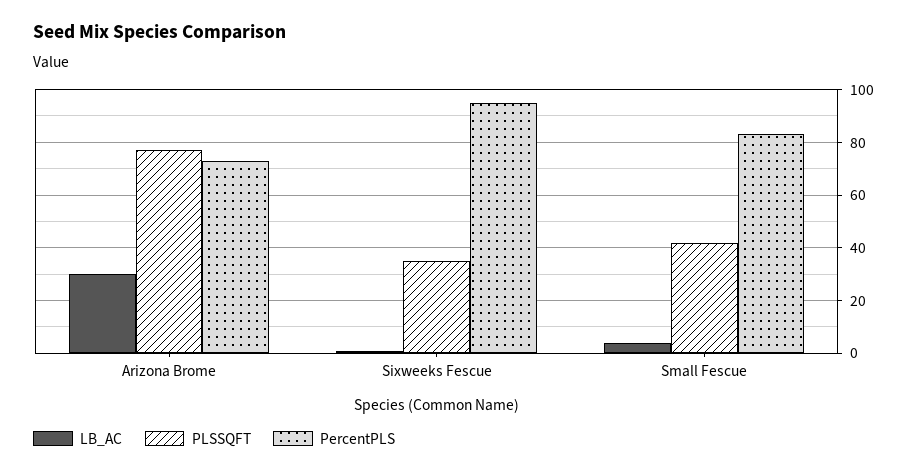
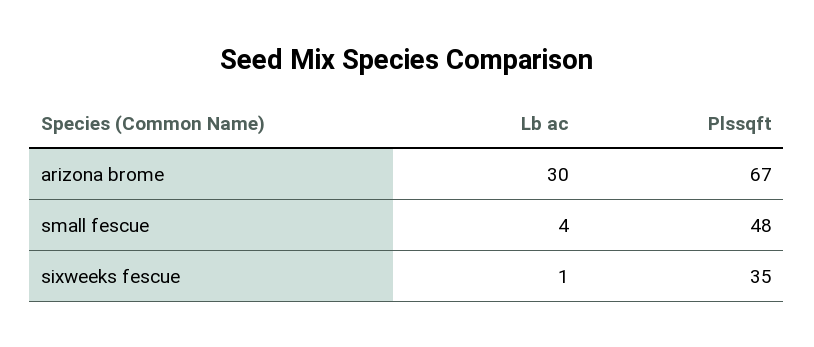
PLSSQFT, Arizona Brome: 77.5 -> 67
PercentPLS, Arizona Brome: 72.5 -> none
PercentPLS, Sixweeks Fescue: 95 -> none
PLSSQFT, Small Fescue: 42.5 -> 48
PercentPLS, Small Fescue: 82.5 -> none

